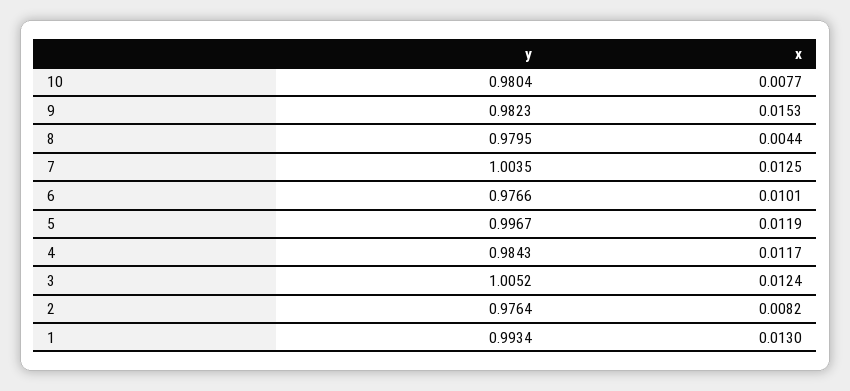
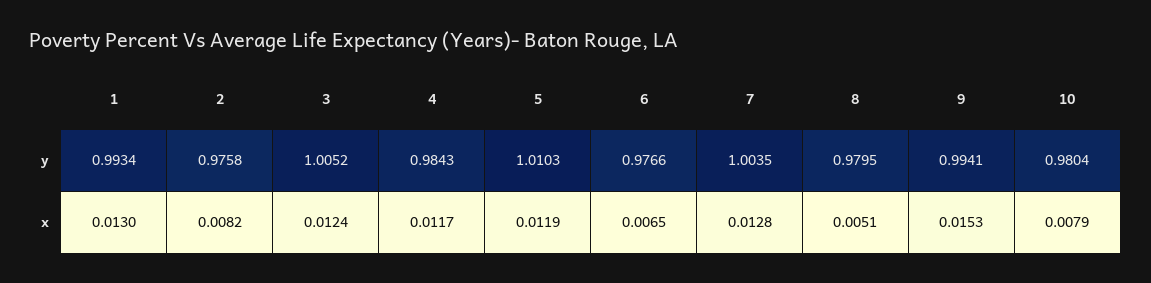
x, 10: 0.0077 -> 0.0079
y, 9: 0.9823 -> 0.9941
x, 8: 0.0044 -> 0.0051
x, 7: 0.0125 -> 0.0128
x, 6: 0.0101 -> 0.0065
y, 5: 0.9967 -> 1.0103
y, 2: 0.9764 -> 0.9758

